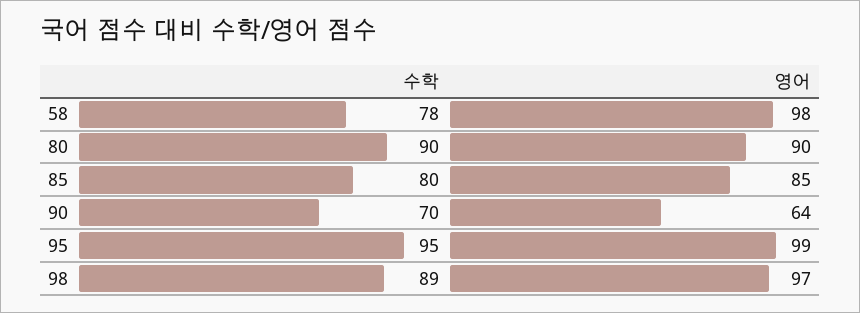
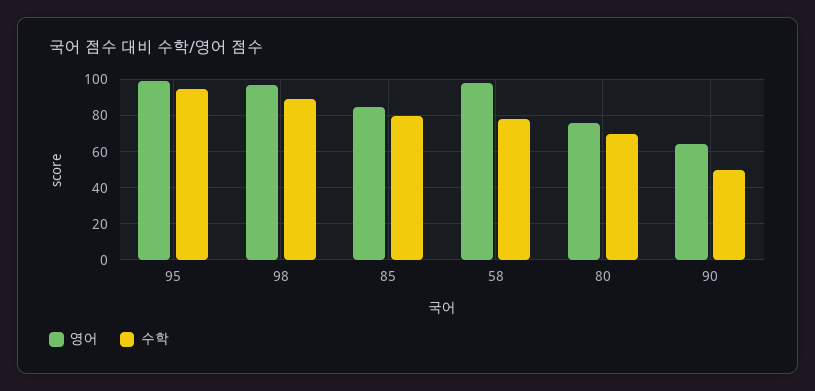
수학, 80: 90 -> 70
영어, 80: 90 -> 75
수학, 90: 70 -> 50

